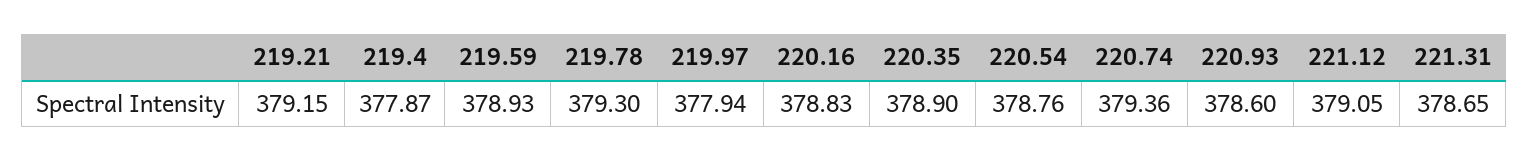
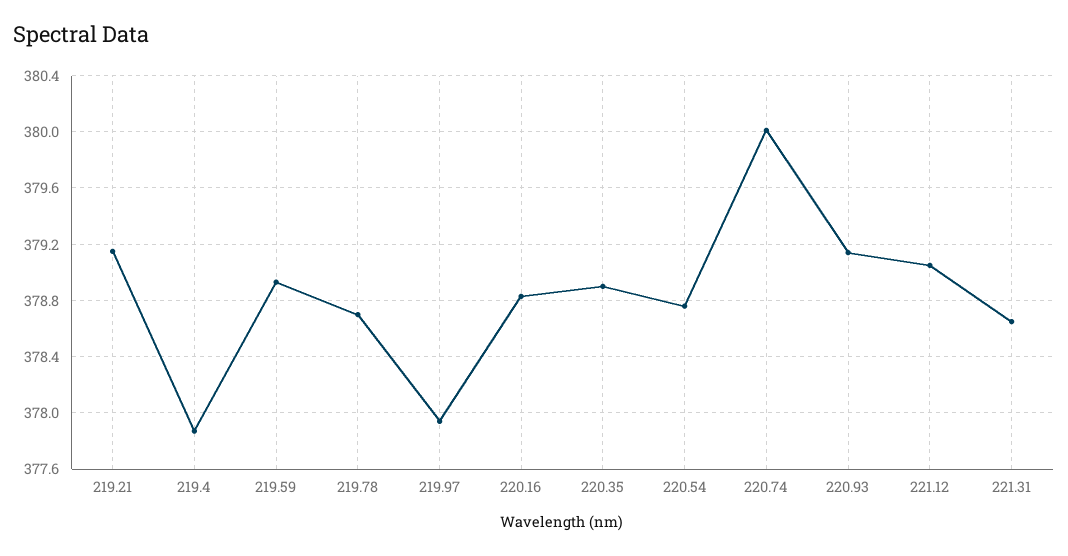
219.78: 379.3 -> 378.7
220.74: 379.36 -> 380
220.93: 378.6 -> 379.15

